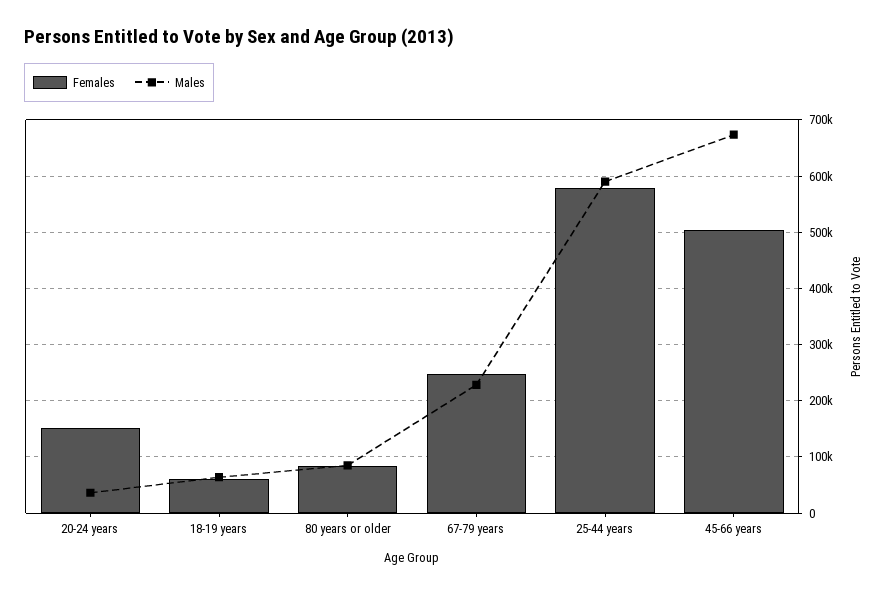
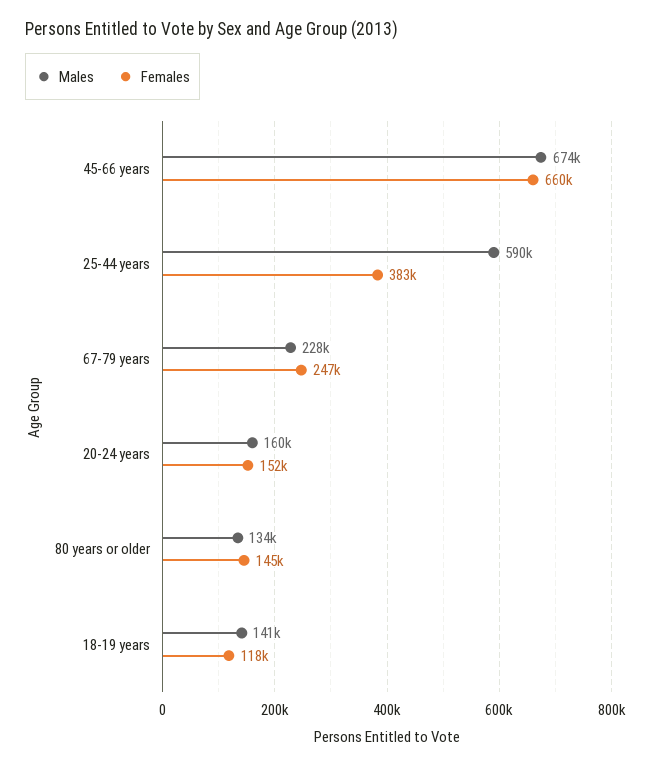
Males, 20-24 years: 40000 -> 160000
Females, 18-19 years: 60000 -> 118000
Males, 18-19 years: 60000 -> 141000
Females, 80 years or older: 80000 -> 145000
Males, 80 years or older: 80000 -> 134000
Females, 25-44 years: 580000 -> 383000
Females, 45-66 years: 500000 -> 660000

